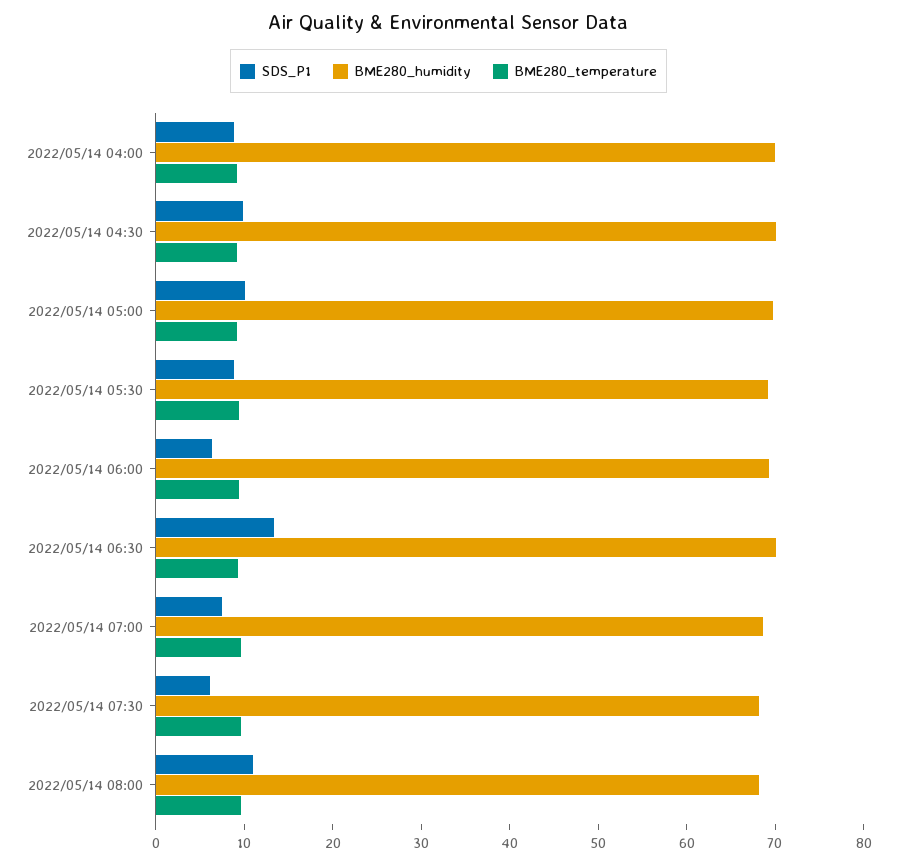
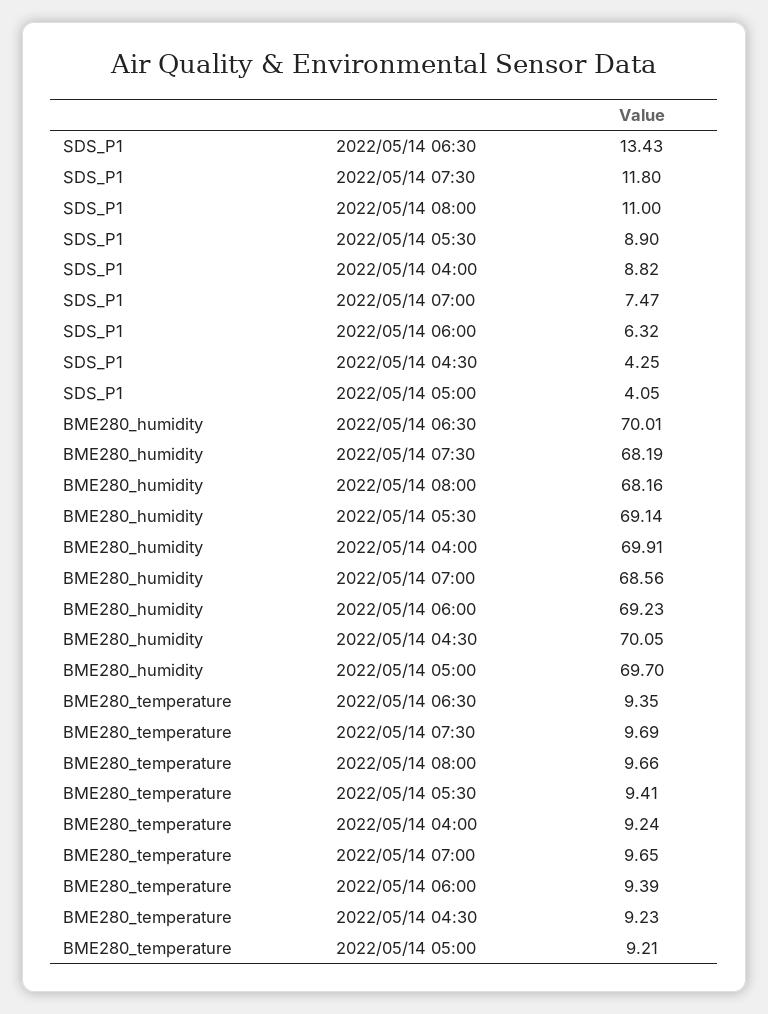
SDS_P1, 2022/05/14 04:30: 10 -> 4.25
SDS_P1, 2022/05/14 05:00: 10 -> 4.05
SDS_P1, 2022/05/14 07:30: 6 -> 11.8

